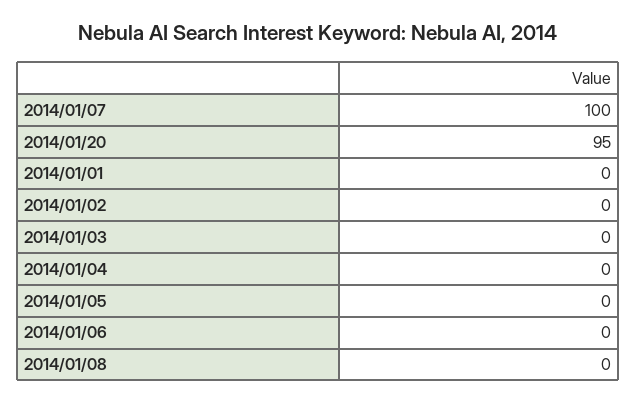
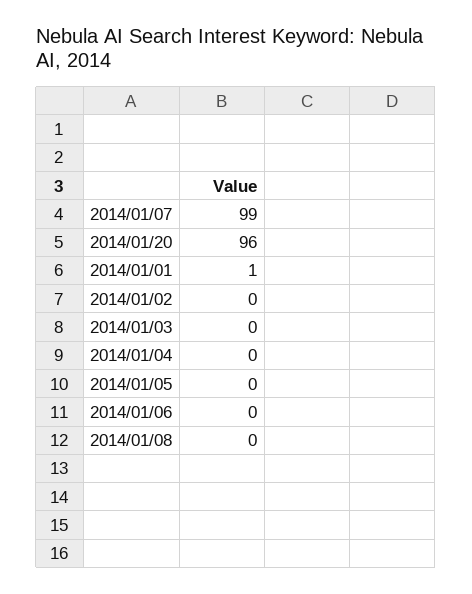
2014/01/07: 100 -> 99
2014/01/20: 95 -> 96
2014/01/01: 0 -> 1

